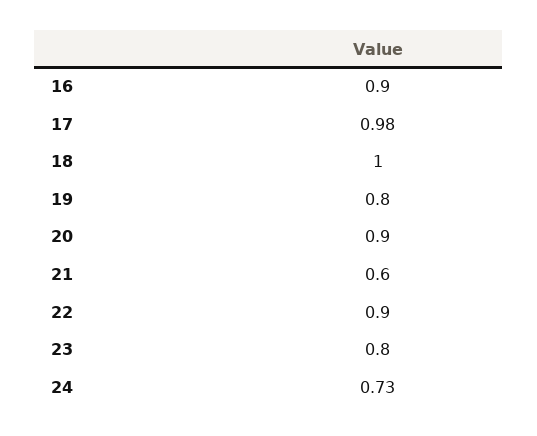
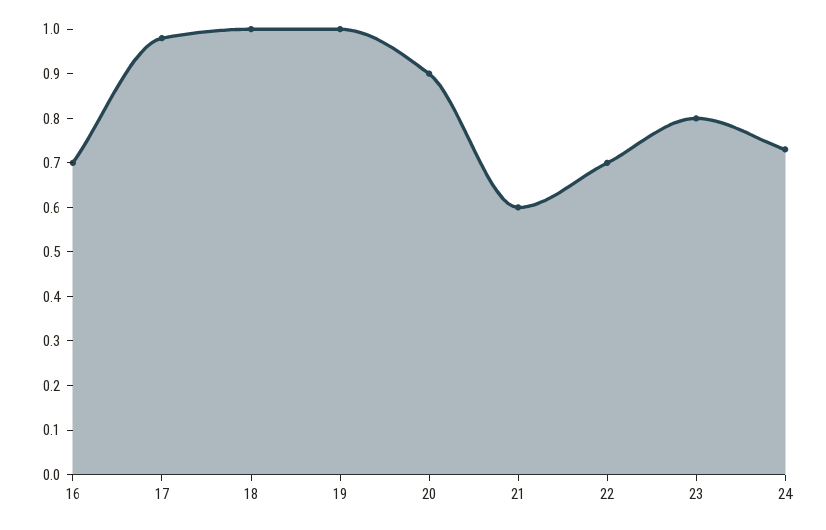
16: 0.9 -> 0.7
19: 0.8 -> 1
22: 0.9 -> 0.7

